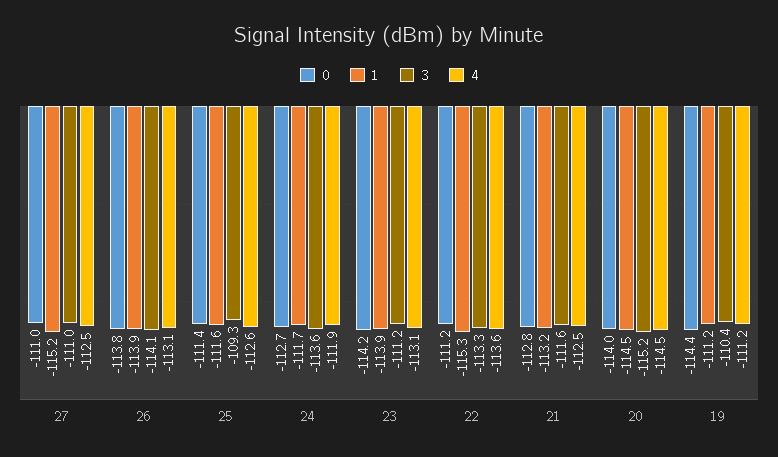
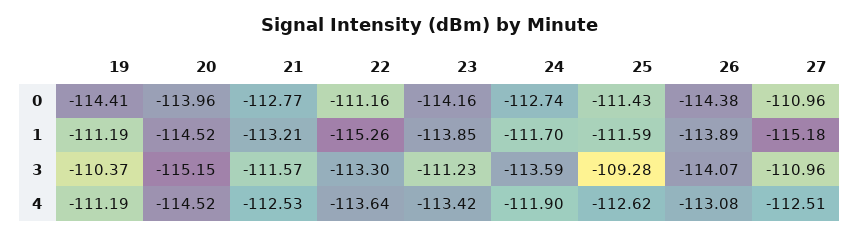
0, 26: -113.8 -> -114.38
4, 23: -113.1 -> -113.42

